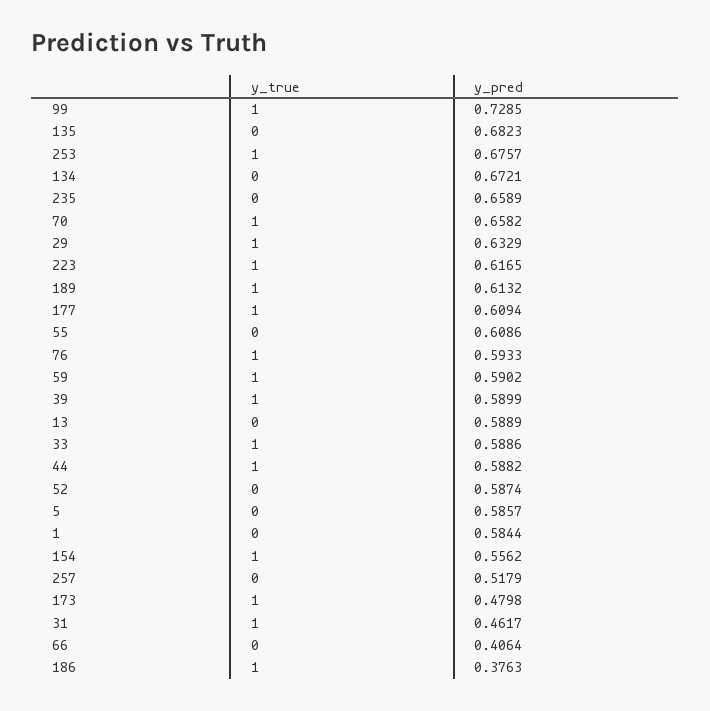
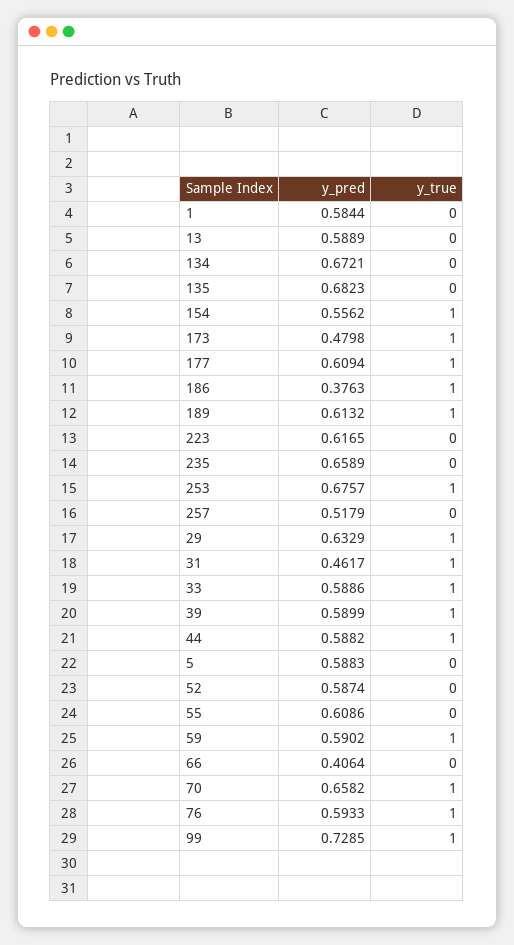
y_true, 223: 1 -> 0
y_pred, 5: 0.5857 -> 0.5883

